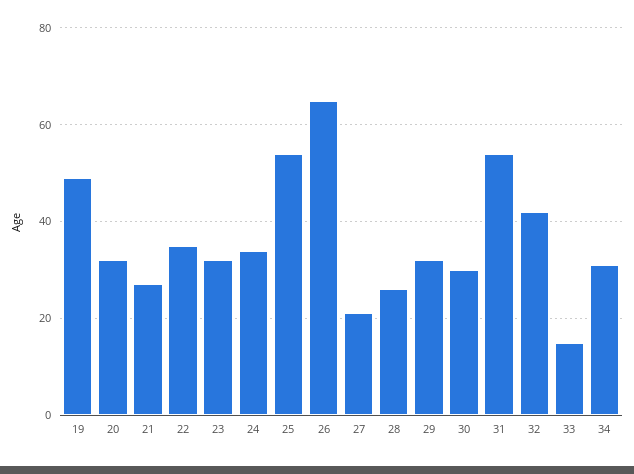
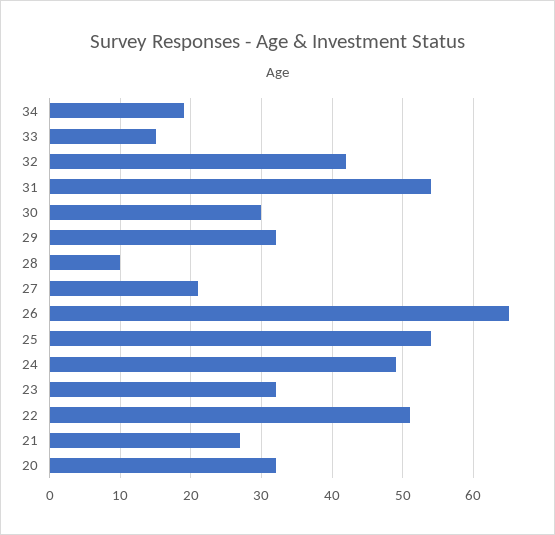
19: 50 -> none
22: 35 -> 51
24: 35 -> 49
28: 25 -> 10
34: 30 -> 19

